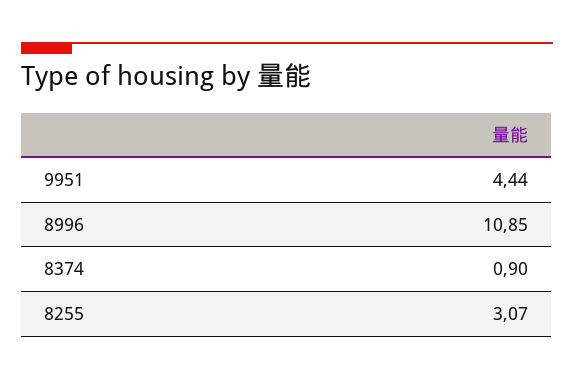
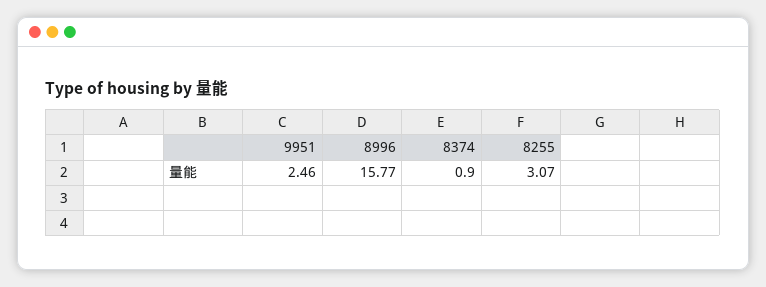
9951: 4.44 -> 2.46
8996: 10.85 -> 15.77

